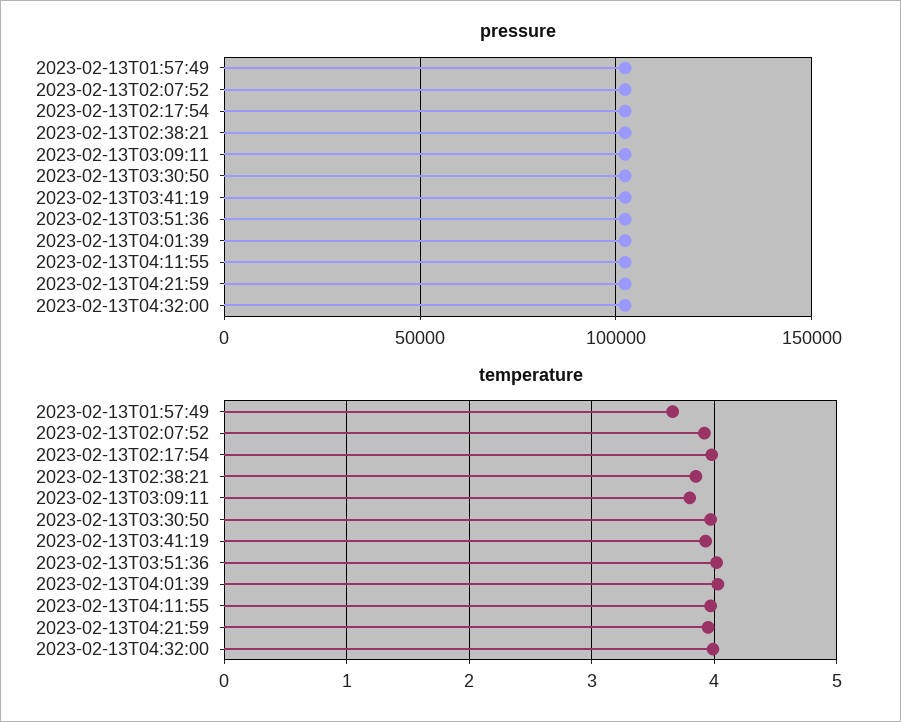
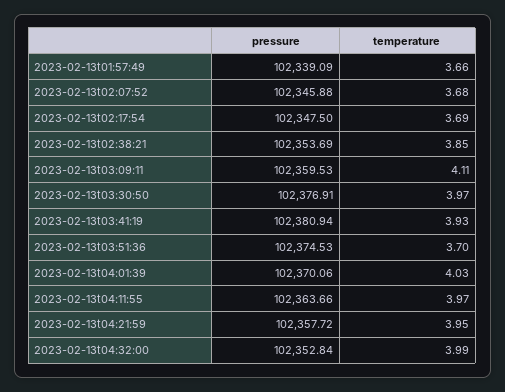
temperature, 2023-02-13T02:07:52: 3.9 -> 3.68
temperature, 2023-02-13T02:17:54: 4 -> 3.69
temperature, 2023-02-13T03:09:11: 3.8 -> 4.11
temperature, 2023-02-13T03:51:36: 4 -> 3.7

